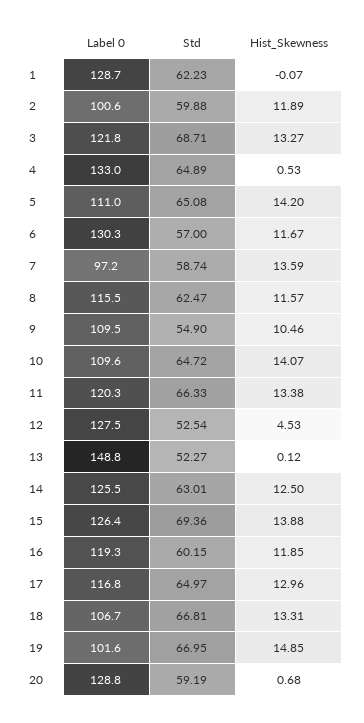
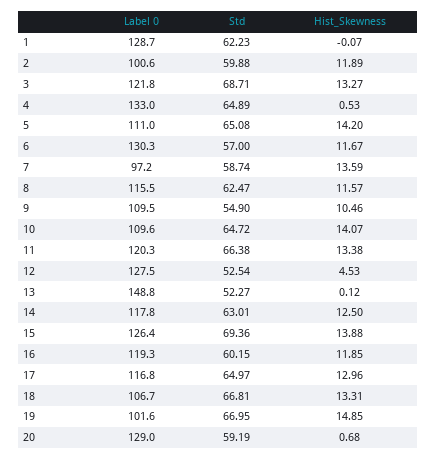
Std, 11: 66.33 -> 66.38
Label 0, 14: 125.5 -> 117.8
Label 0, 20: 128.8 -> 129

